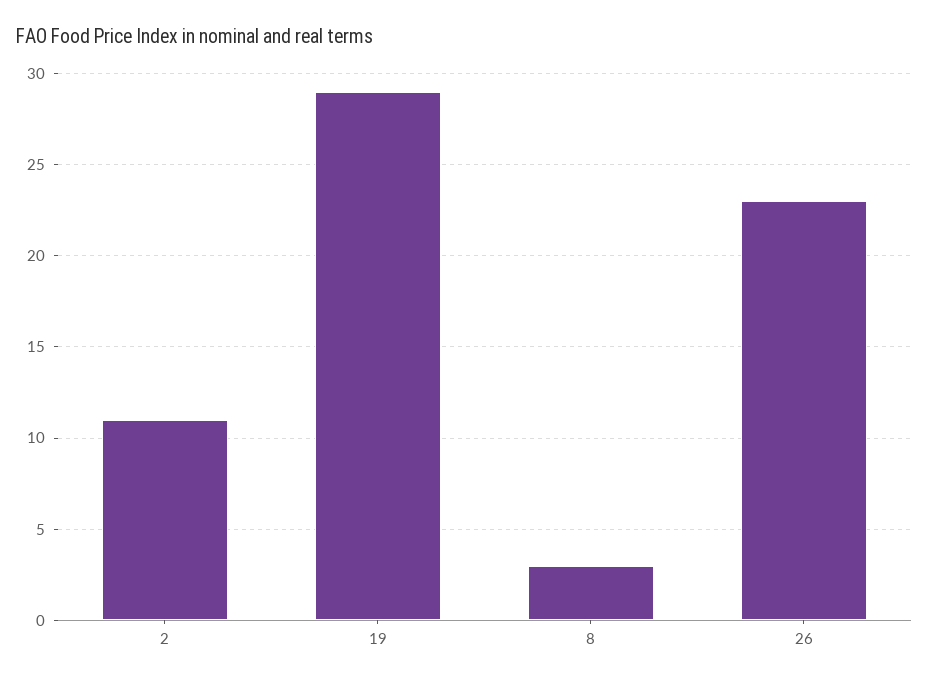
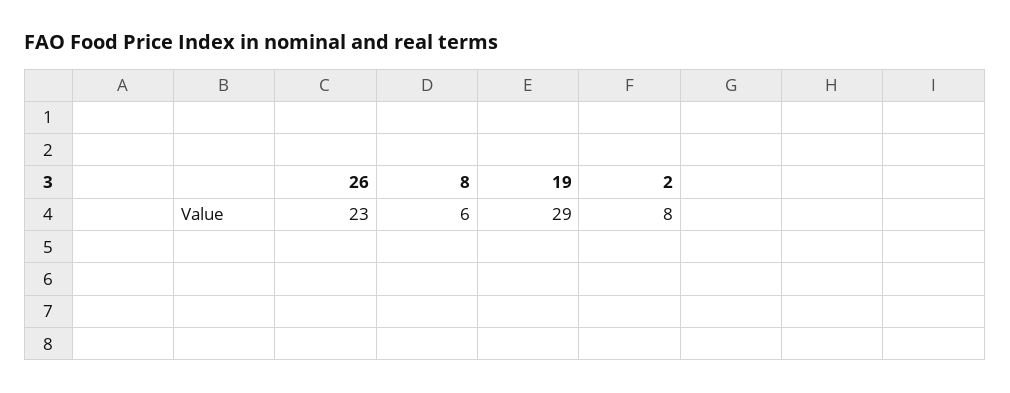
2: 11 -> 8
8: 3 -> 6

